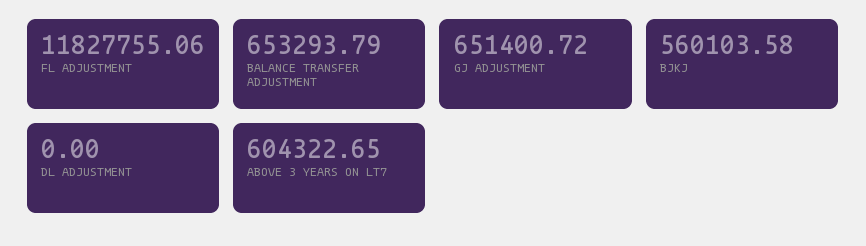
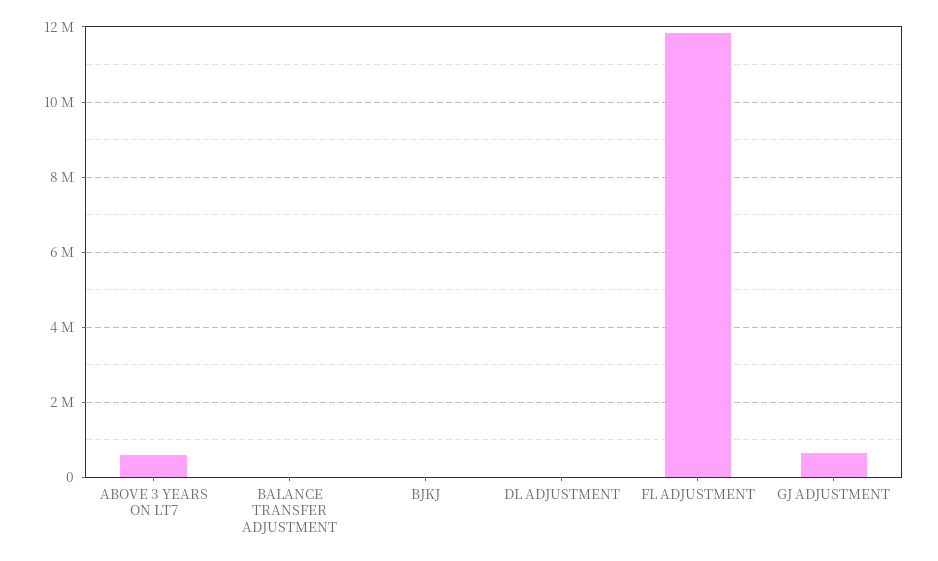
BALANCE TRANSFER ADJUSTMENT: 653293.79 -> 0
BJKJ: 560103.58 -> 0

